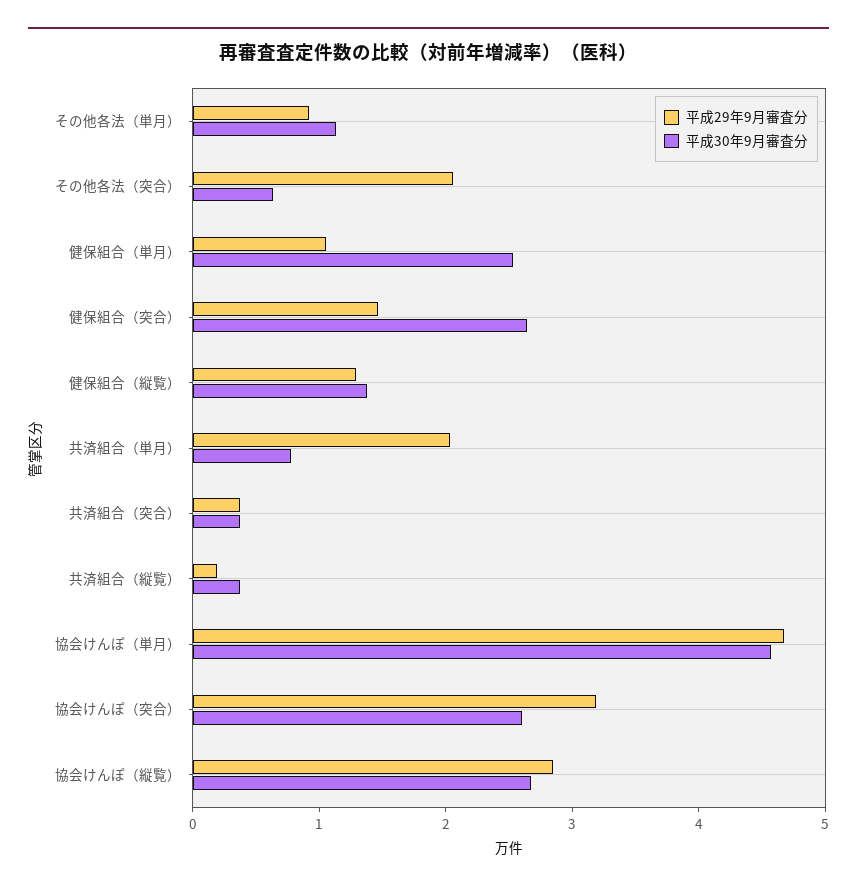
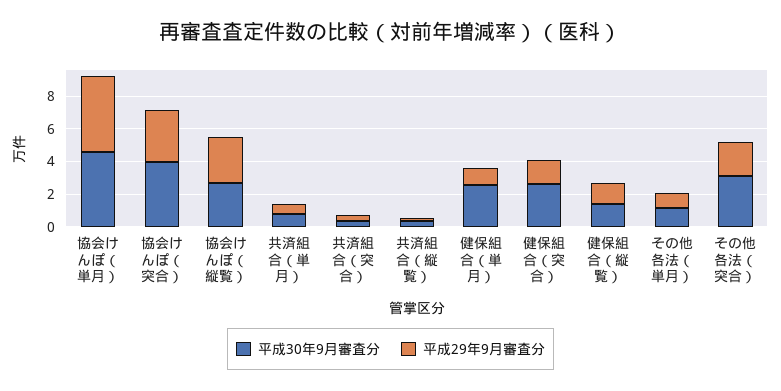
平成30年9月審査分, その他各法（突合）: 0.6 -> 3
平成29年9月審査分, 共済組合（単月）: 2 -> 0.5
平成30年9月審査分, 協会けんぽ（突合）: 2.6 -> 4

